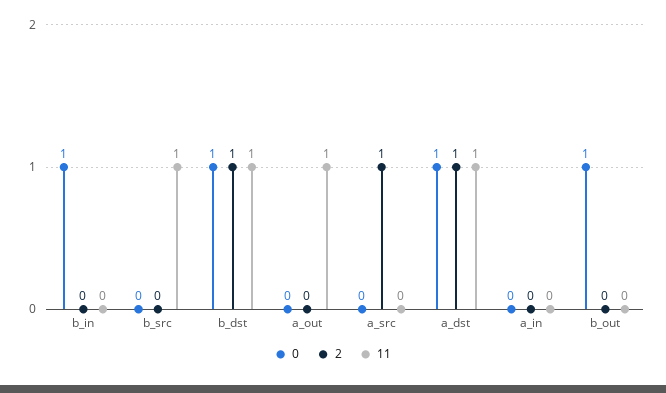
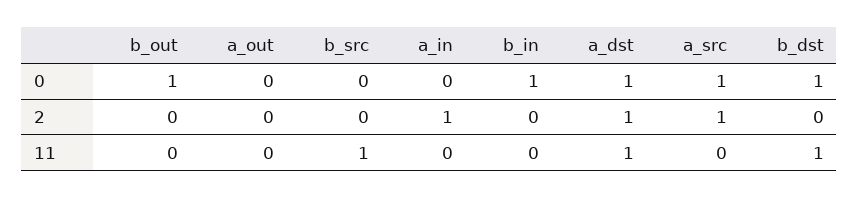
2, b_dst: 1 -> 0
11, a_out: 1 -> 0
0, a_src: 0 -> 1
2, a_in: 0 -> 1

